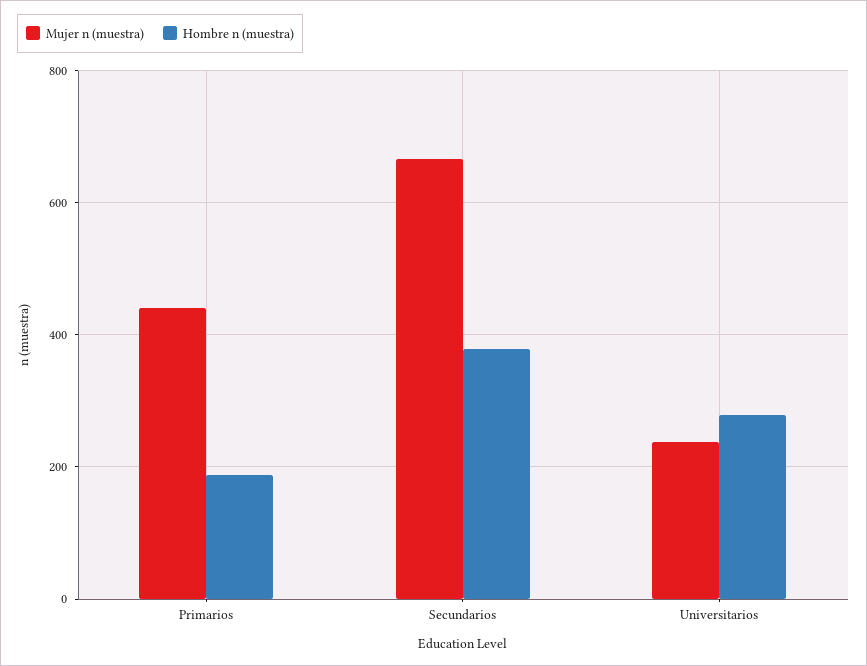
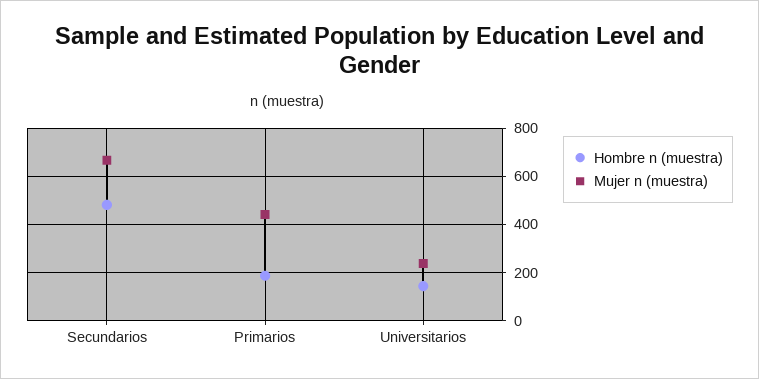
Hombre n (muestra), Secundarios: 380 -> 475
Hombre n (muestra), Universitarios: 280 -> 150

